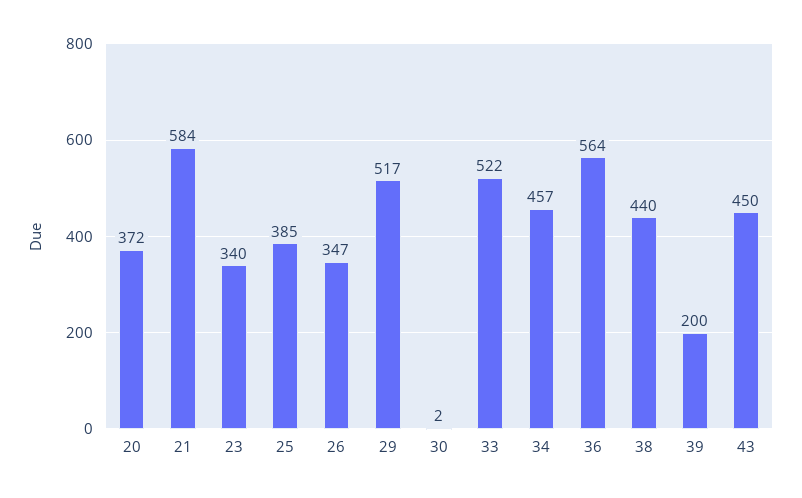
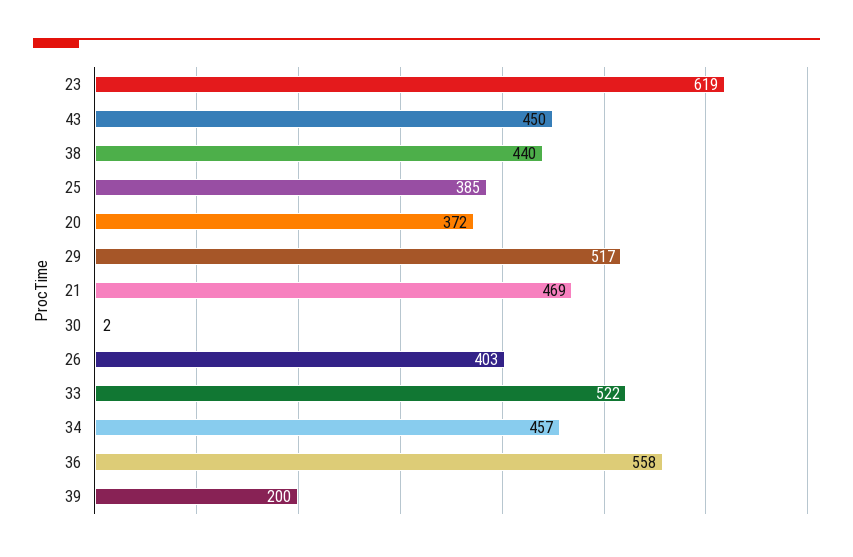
21: 584 -> 469
23: 340 -> 619
26: 347 -> 403
36: 564 -> 558

